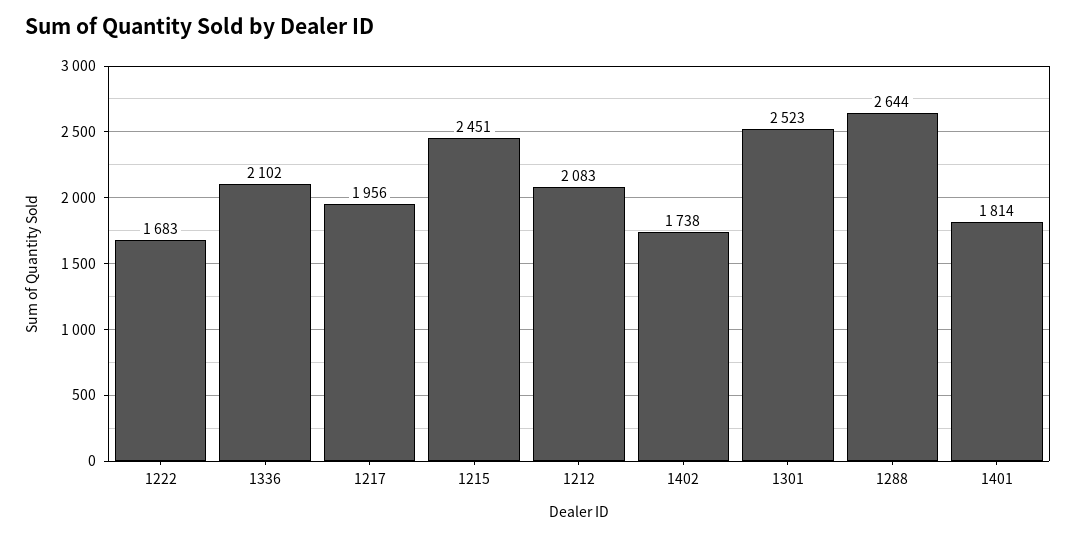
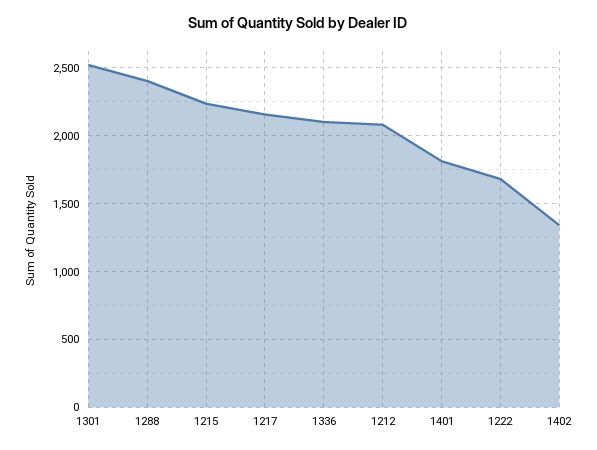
1217: 1956 -> 2150
1215: 2451 -> 2250
1402: 1738 -> 1350
1288: 2644 -> 2400

